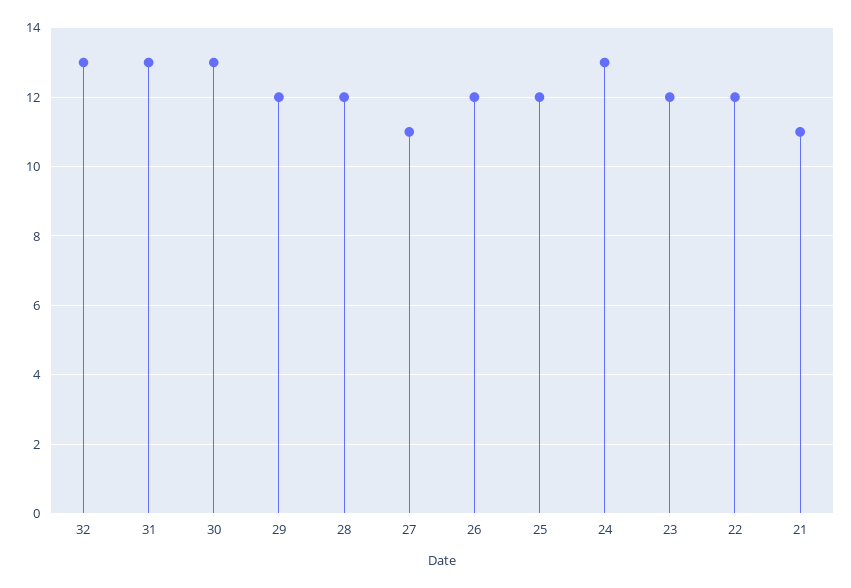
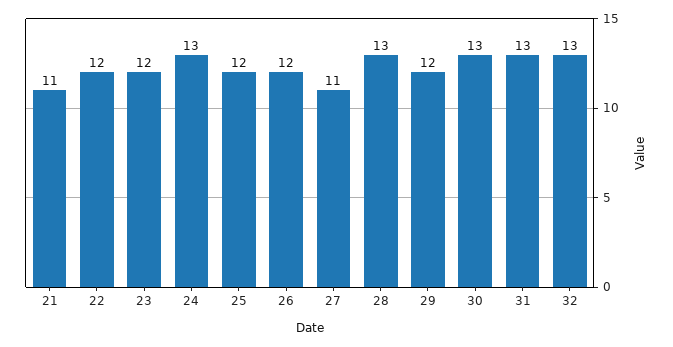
28: 12 -> 13

